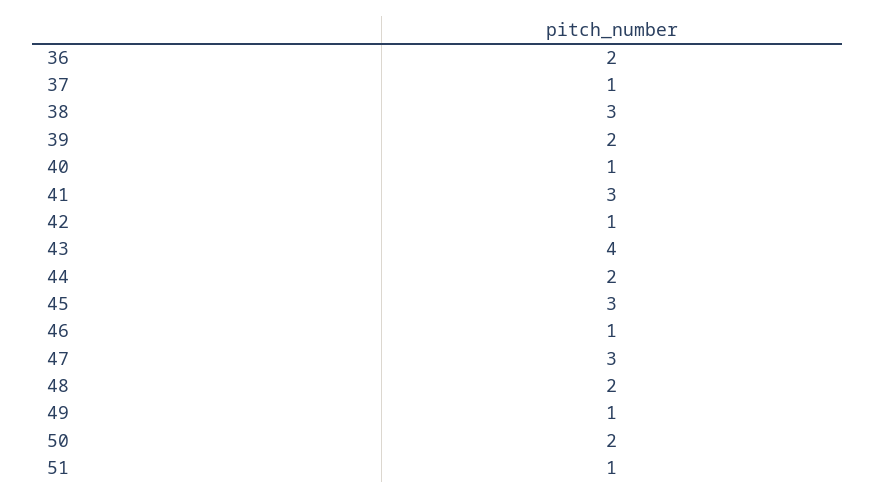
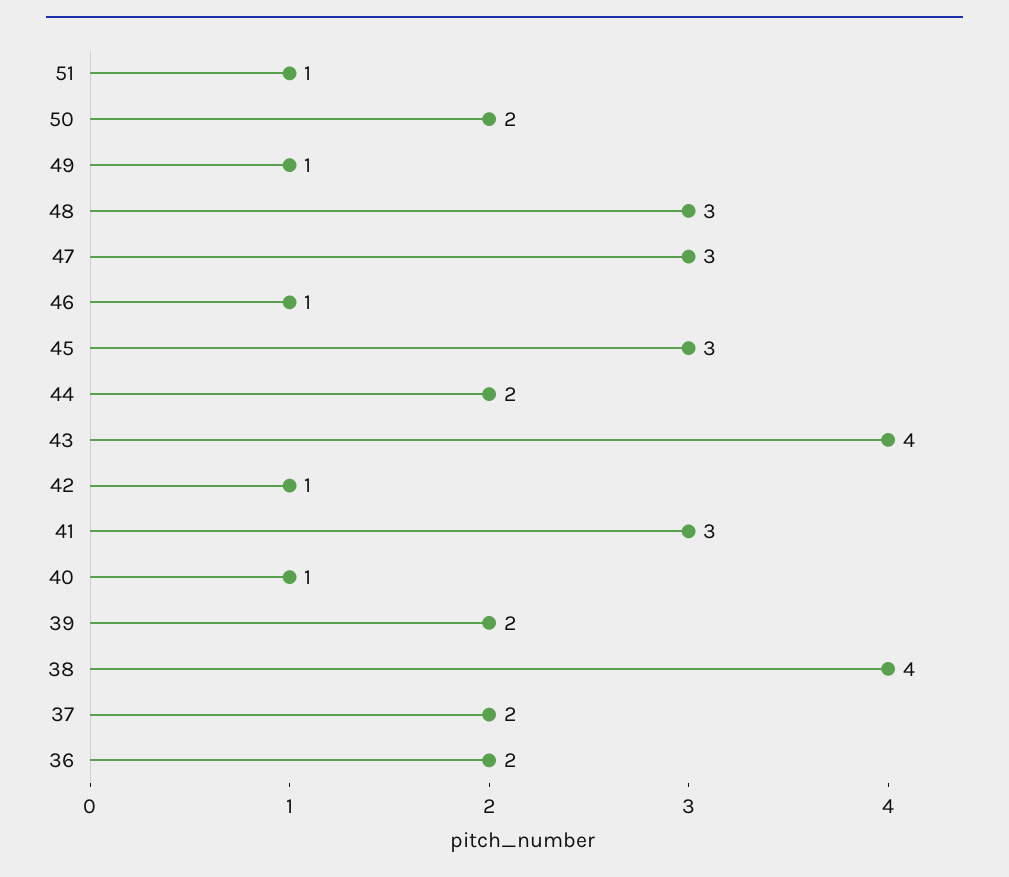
37: 1 -> 2
38: 3 -> 4
48: 2 -> 3

